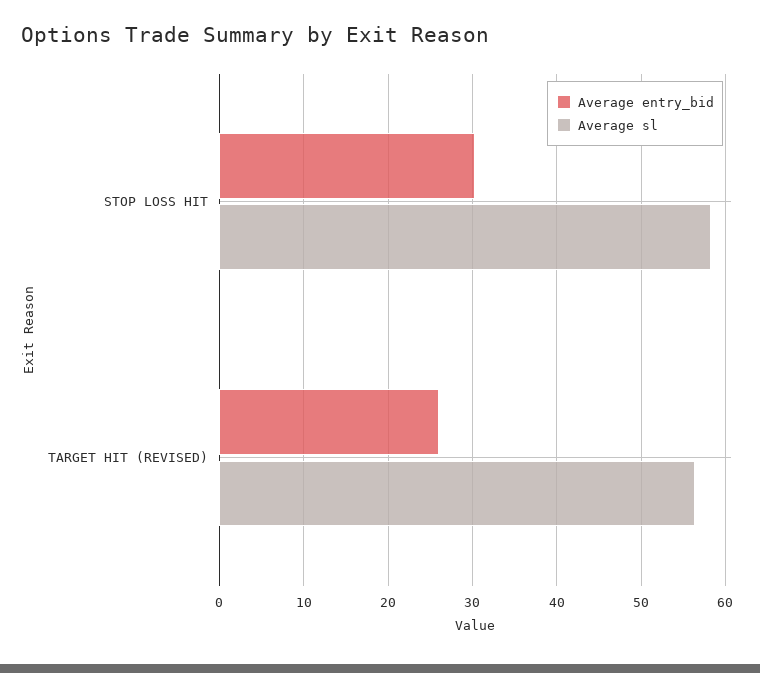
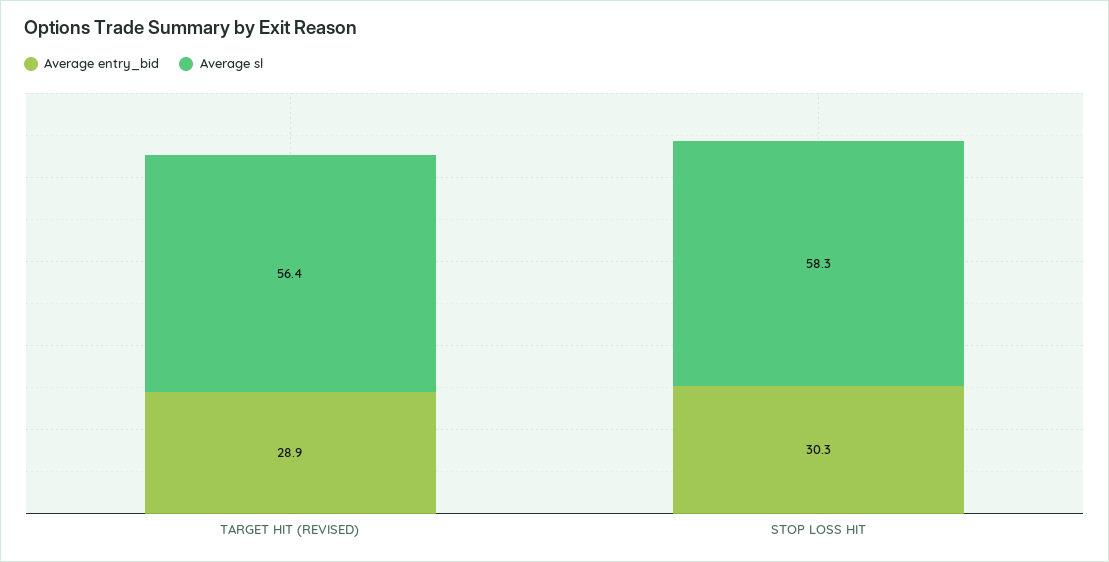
Average entry_bid, TARGET HIT (REVISED): 26 -> 28.9

